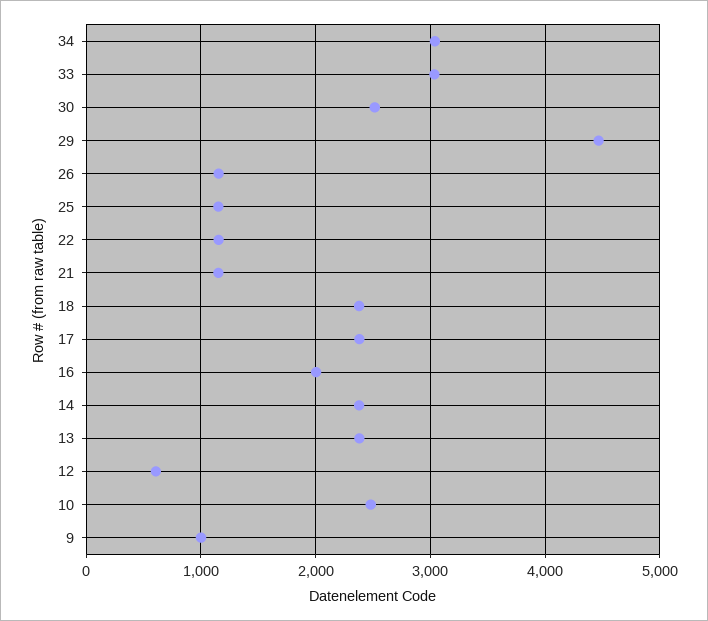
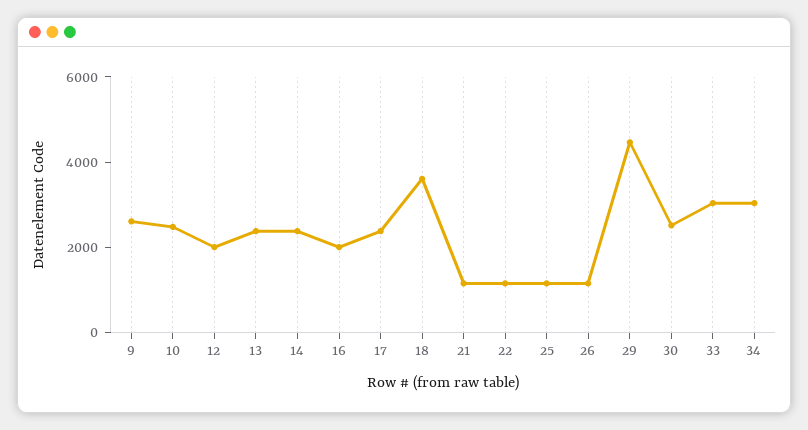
18: 2400 -> 3500
12: 600 -> 2000
9: 1000 -> 2500

